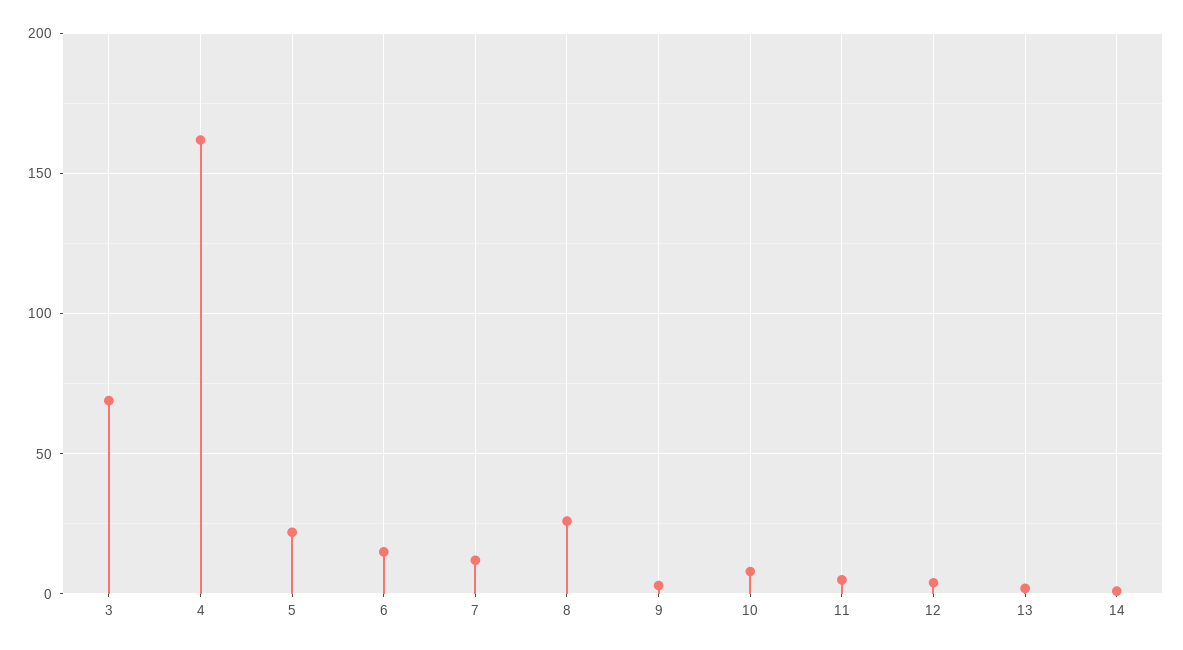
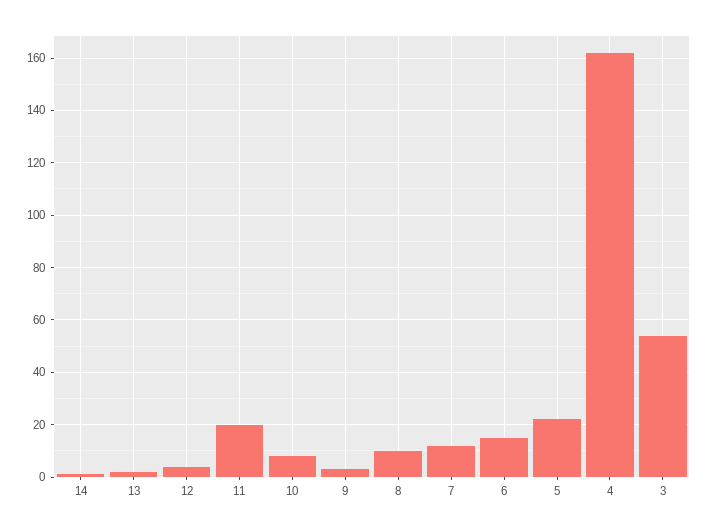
3: 70 -> 55
8: 25 -> 10
11: 5 -> 20

